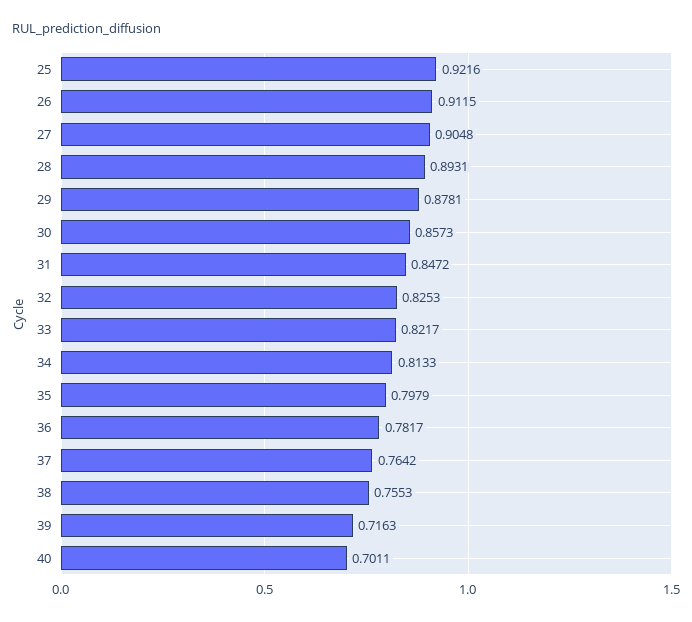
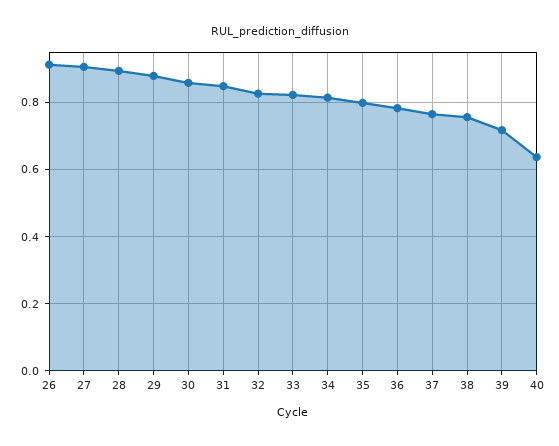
25: 0.9216 -> none
40: 0.7011 -> 0.64

